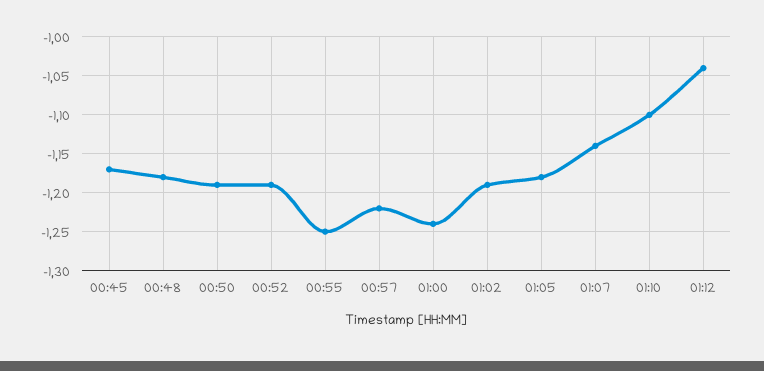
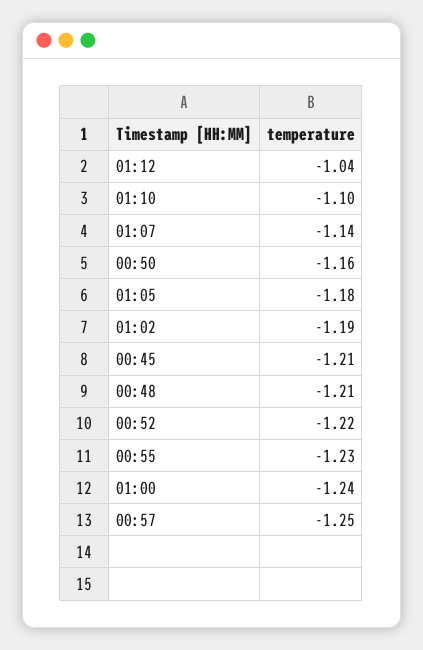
00:45: -1.17 -> -1.21
00:48: -1.18 -> -1.21
00:50: -1.19 -> -1.16
00:52: -1.19 -> -1.22
00:55: -1.25 -> -1.23
00:57: -1.22 -> -1.25

